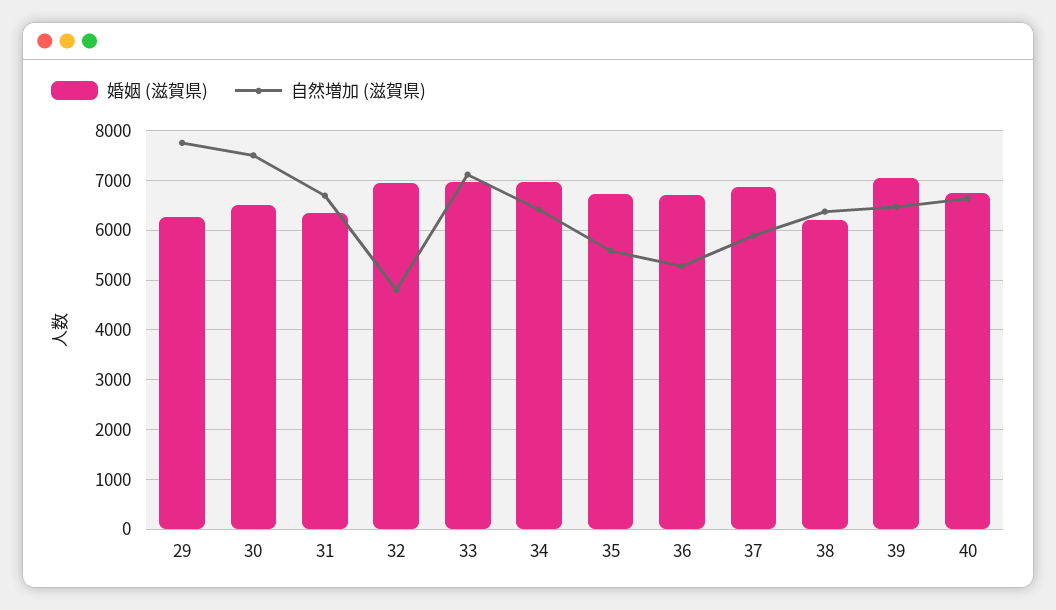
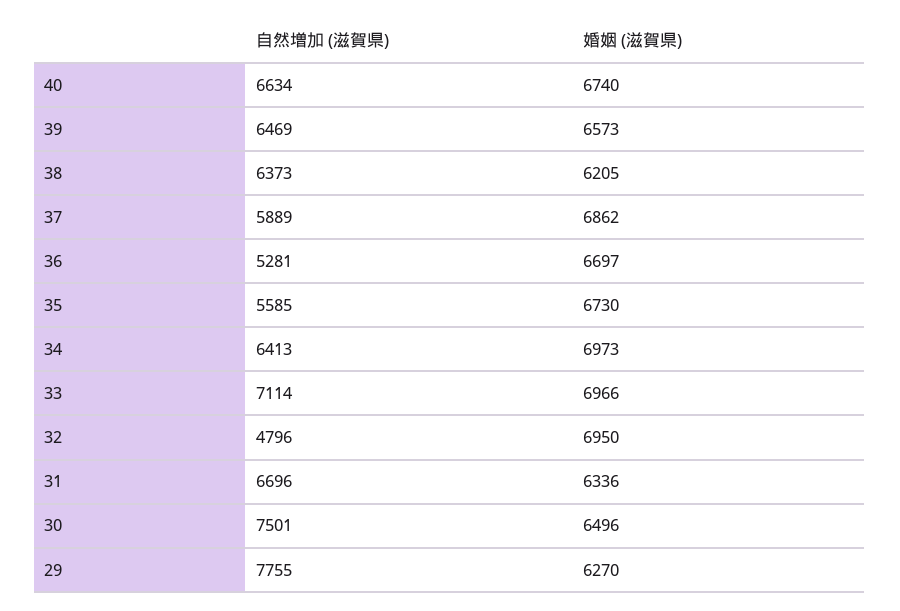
婚姻 (滋賀県), 39: 7000 -> 6573

